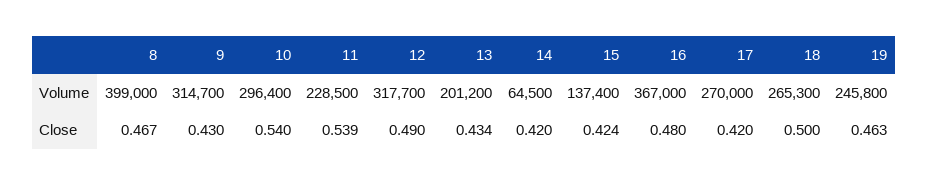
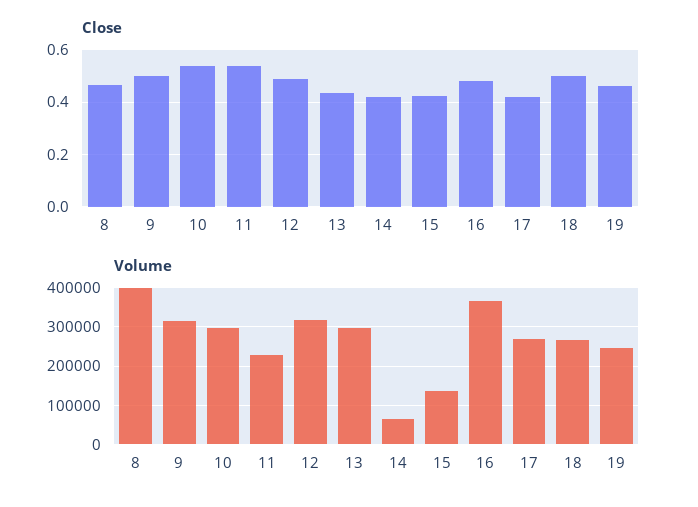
Volume, 13: 201200 -> 300000
Close, 9: 0.43 -> 0.5

